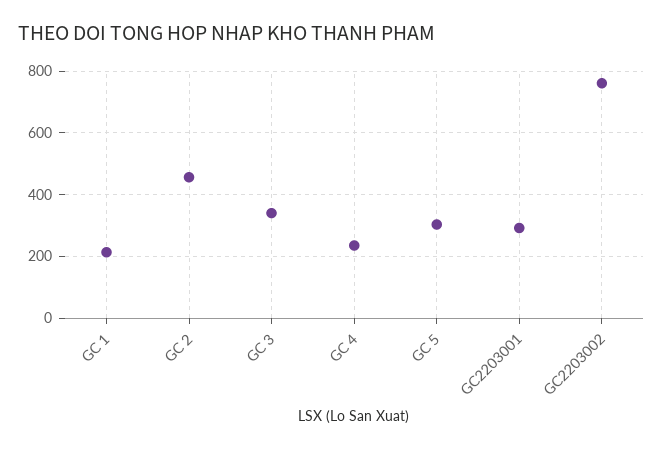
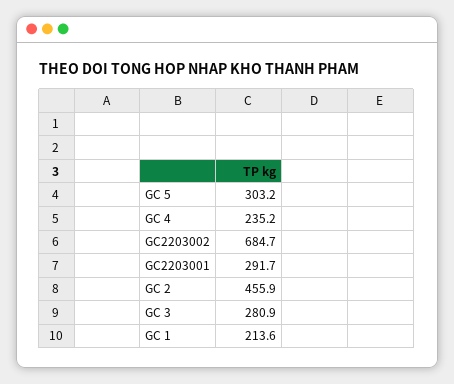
GC 3: 340 -> 280.9
GC2203002: 760 -> 684.7

